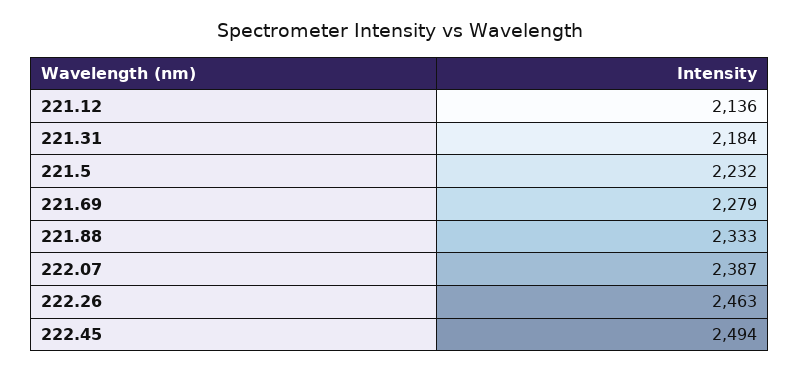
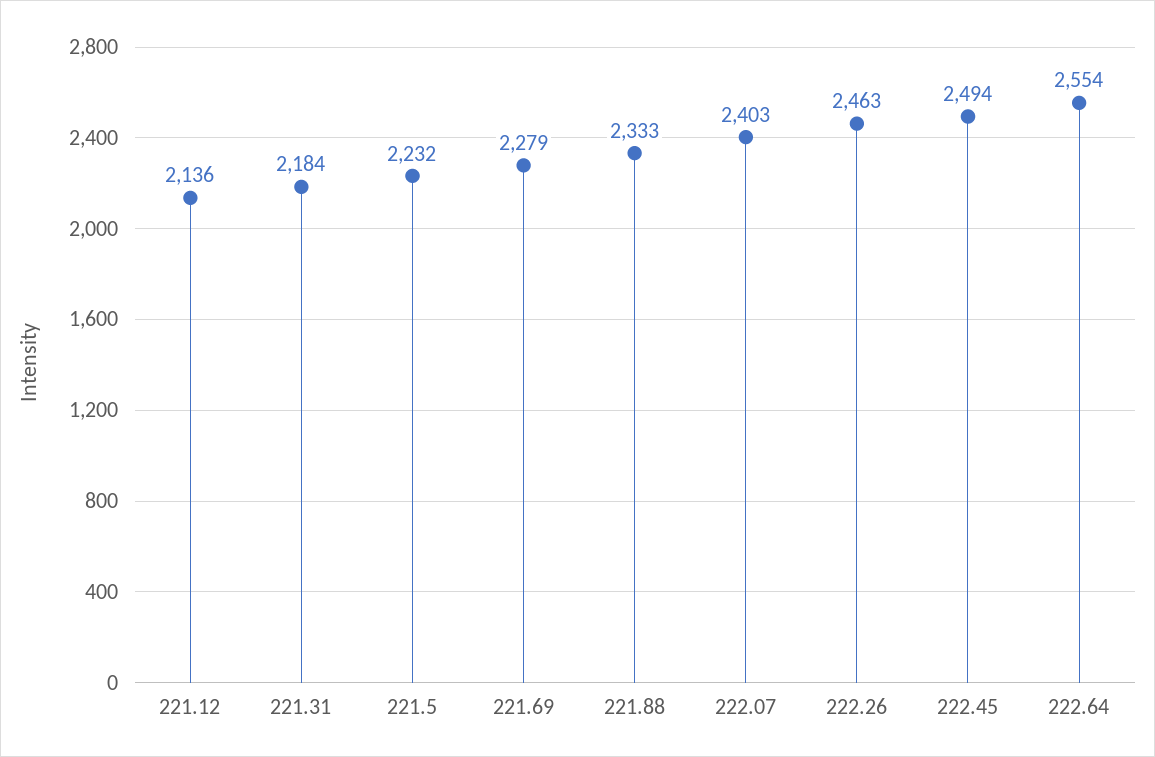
222.07: 2387 -> 2403
222.64: none -> 2554

